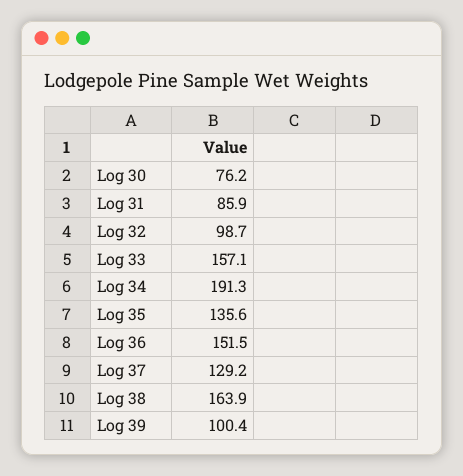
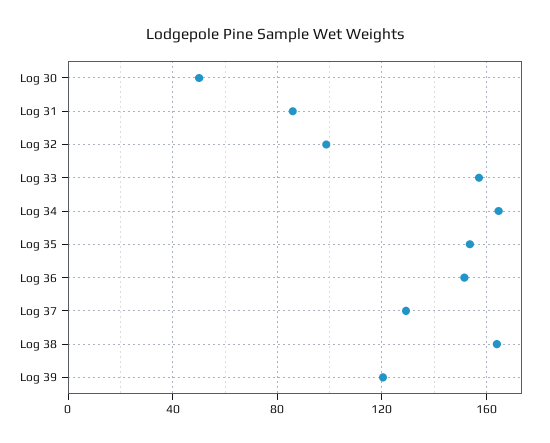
Log 30: 76.2 -> 50
Log 34: 191.3 -> 165
Log 35: 135.6 -> 155
Log 39: 100.4 -> 120

